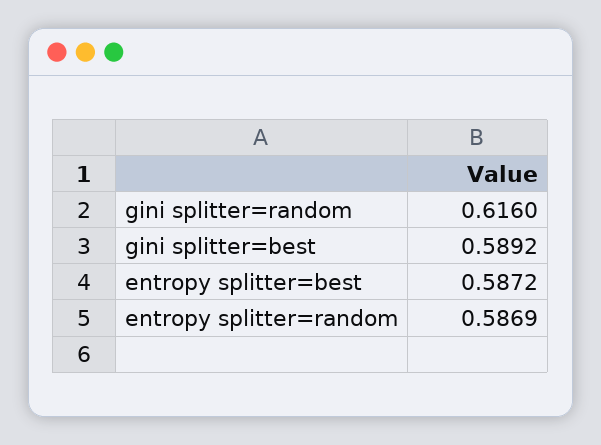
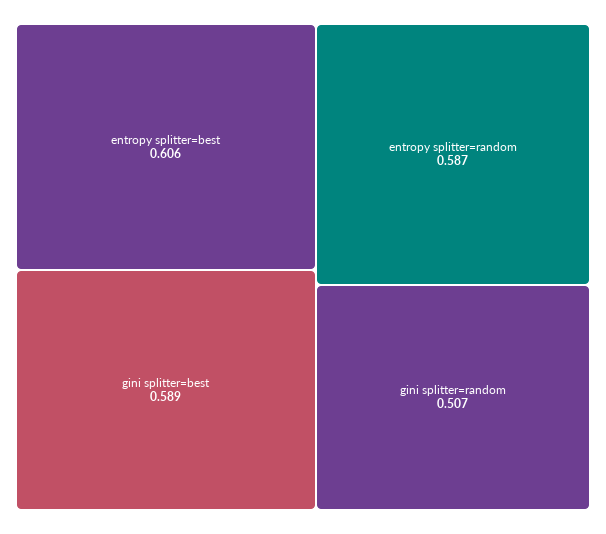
gini splitter=random: 0.616 -> 0.507
entropy splitter=best: 0.5872 -> 0.606

